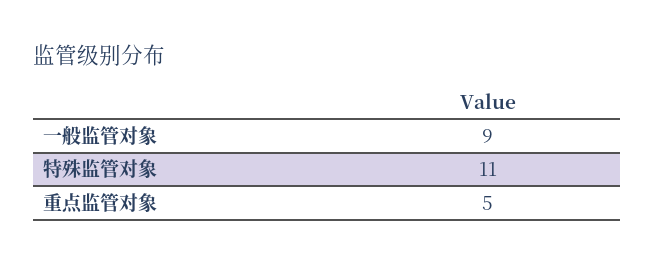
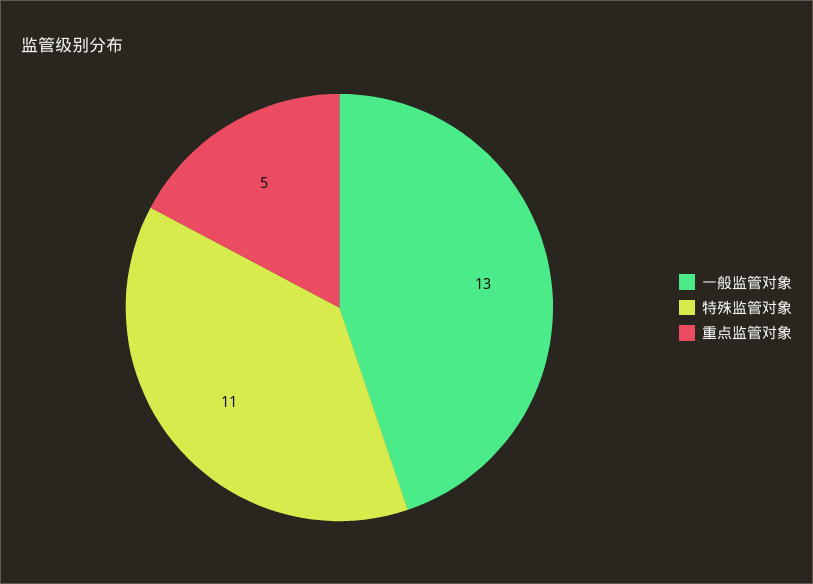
一般监管对象: 9 -> 13

